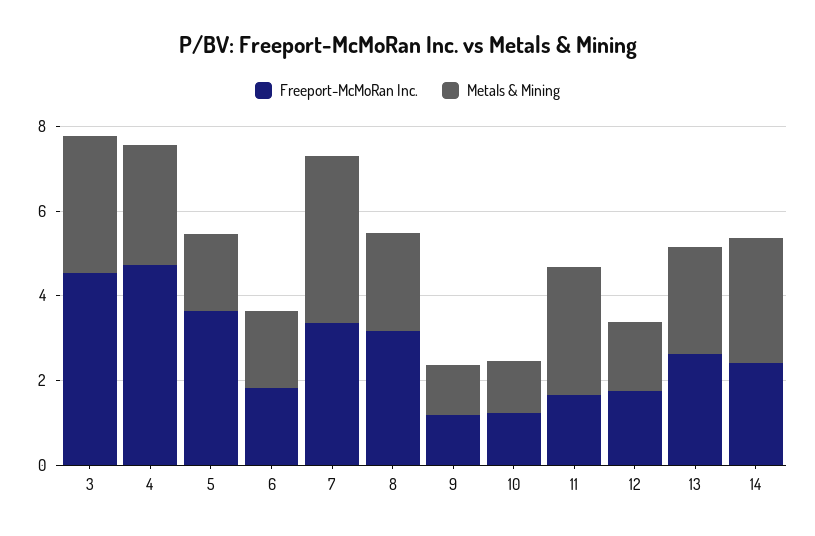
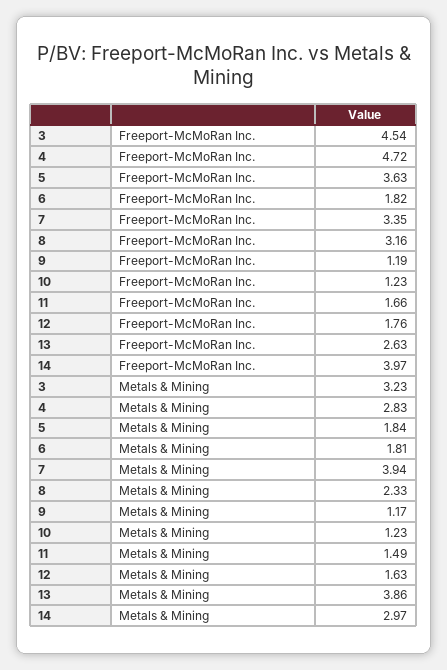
Metals & Mining, 11: 3 -> 1.49
Metals & Mining, 13: 2.5 -> 3.86
Freeport-McMoRan Inc., 14: 2.5 -> 3.97

